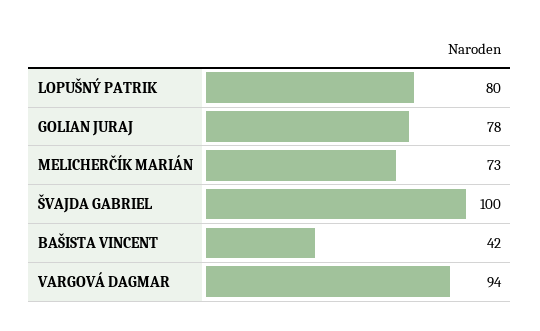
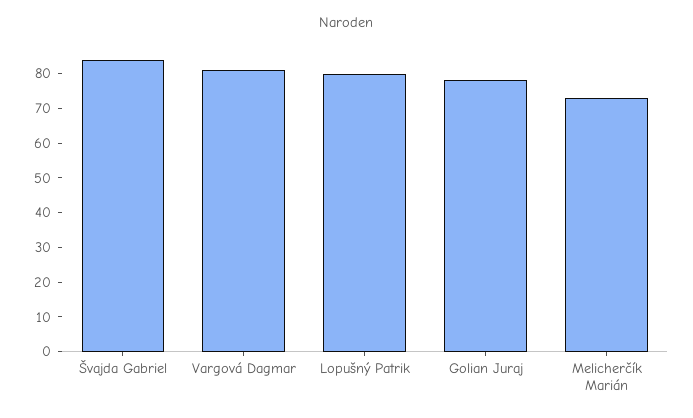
ŠVAJDA GABRIEL: 100 -> 85
BAŠISTA VINCENT: 42 -> none
VARGOVÁ DAGMAR: 94 -> 80

